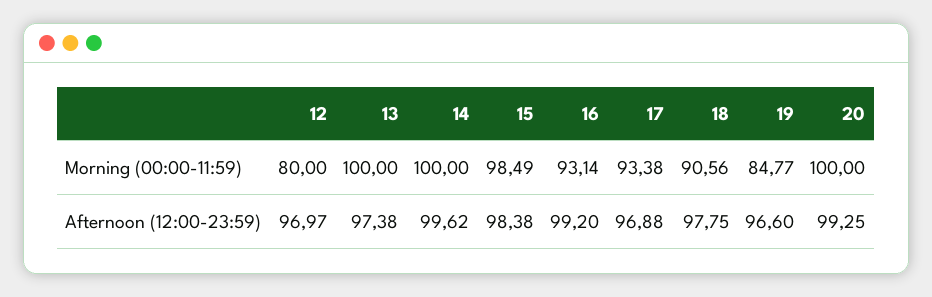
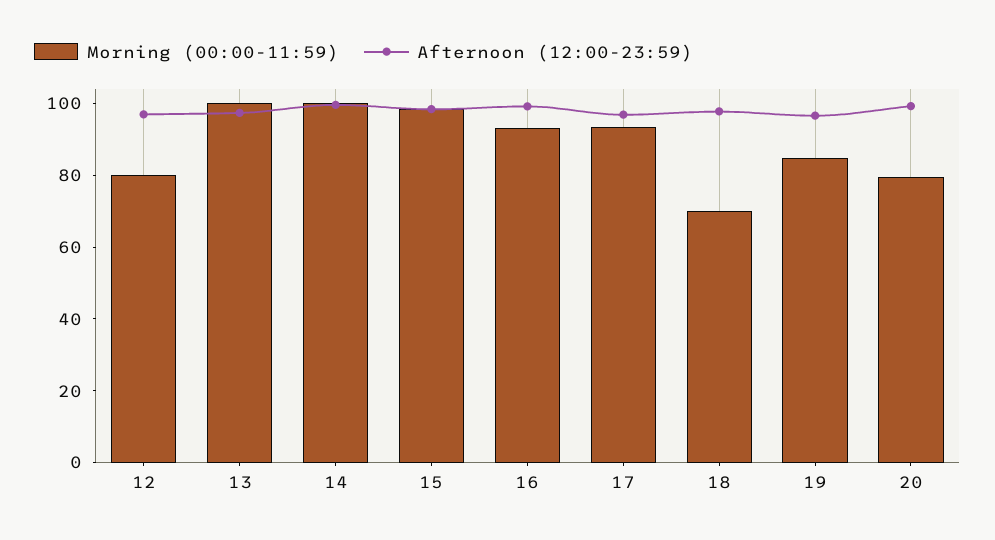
Morning (00:00-11:59), 18: 90.56 -> 70
Morning (00:00-11:59), 20: 100 -> 80

